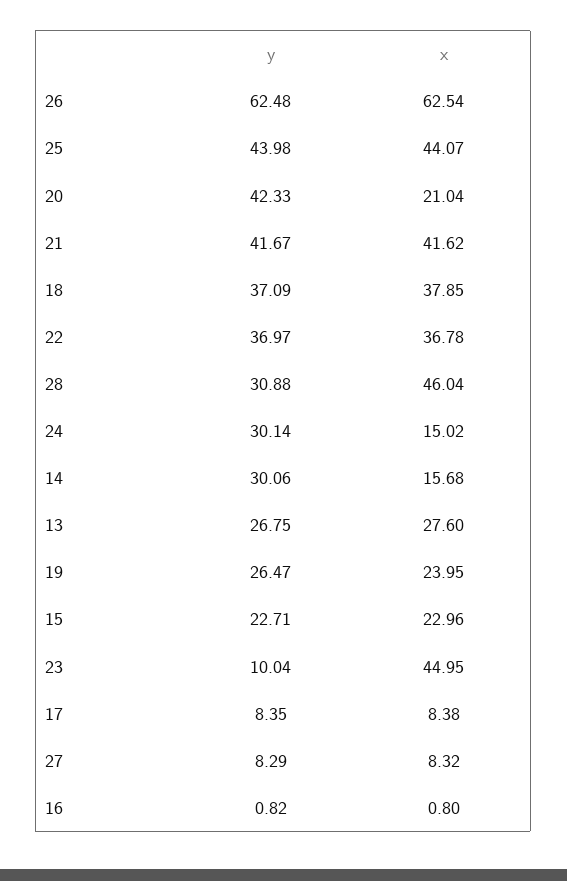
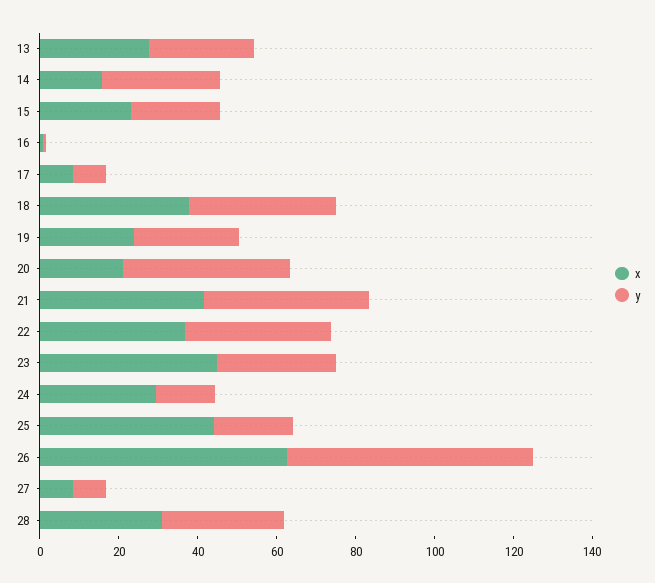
y, 25: 43.98 -> 20
x, 28: 46.04 -> 30
y, 24: 30.14 -> 15
x, 24: 15.02 -> 30
y, 23: 10.04 -> 30

